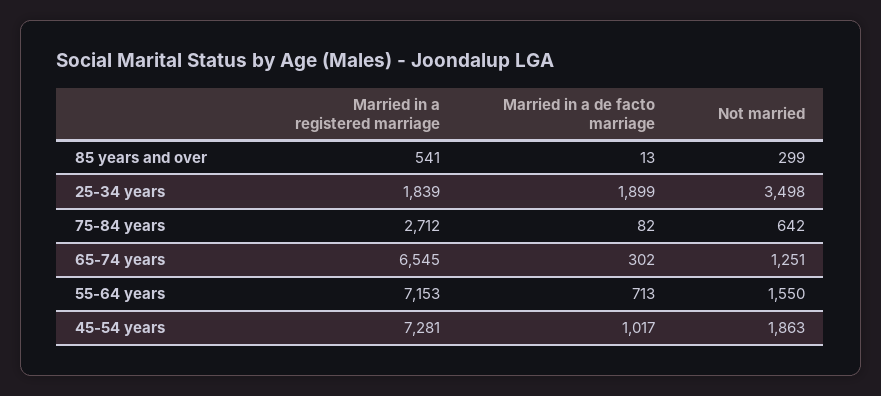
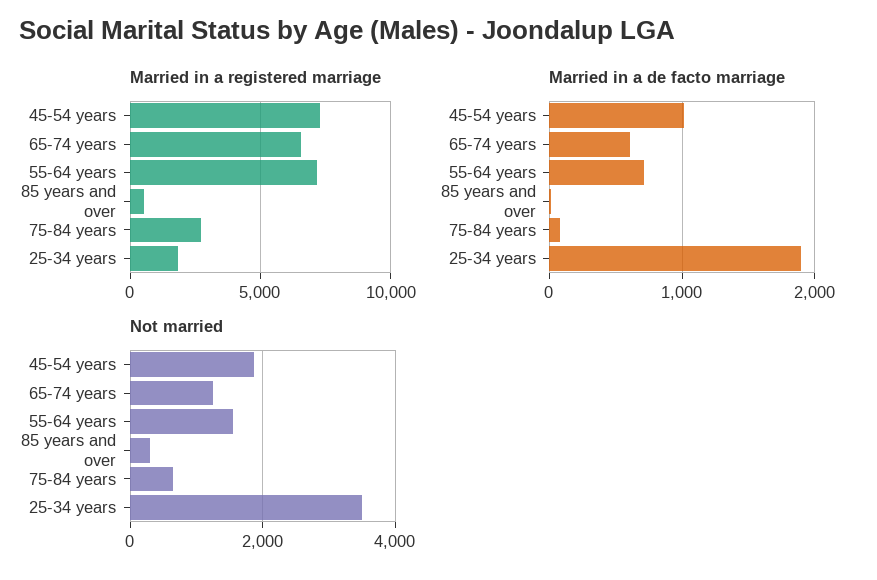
Married in a de facto marriage, 65-74 years: 302 -> 600

